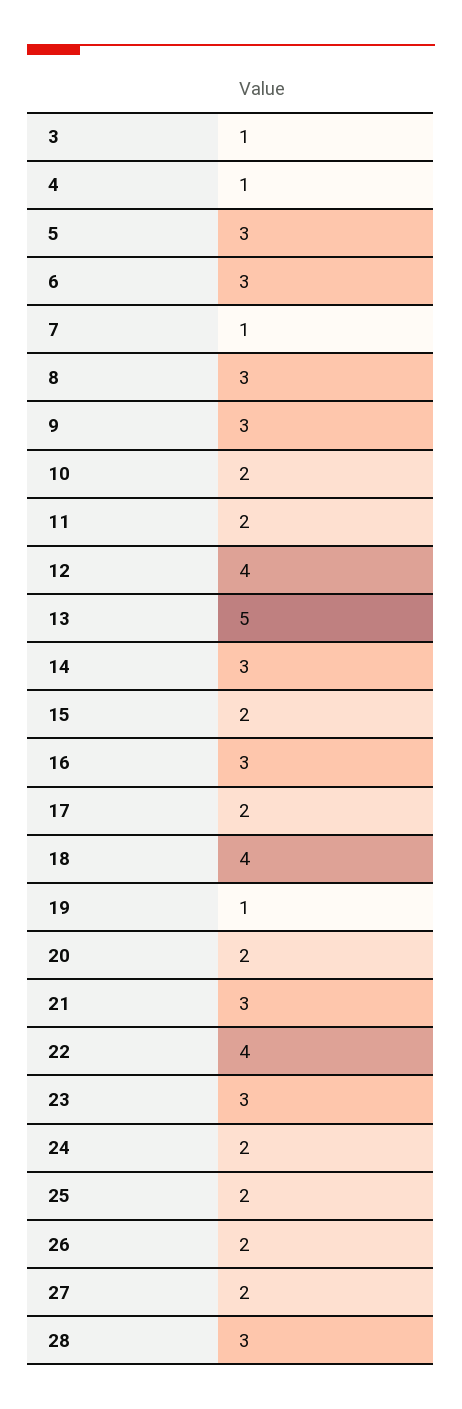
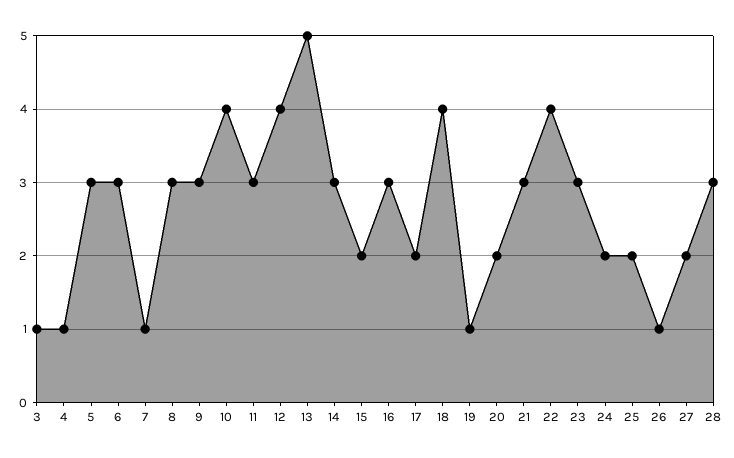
10: 2 -> 4
11: 2 -> 3
26: 2 -> 1

